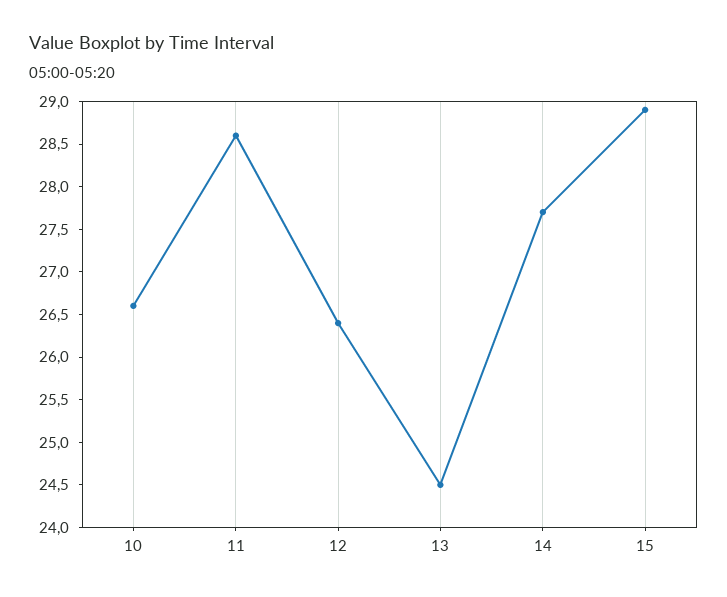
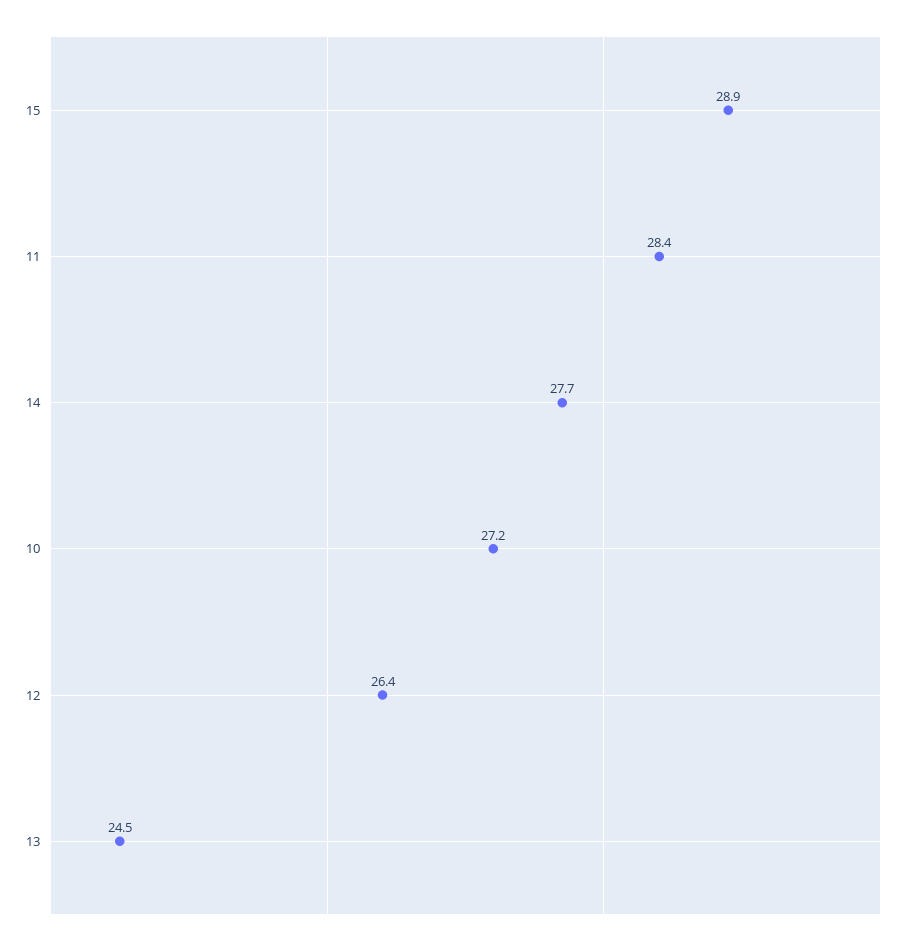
10: 26.6 -> 27.2
11: 28.6 -> 28.4

